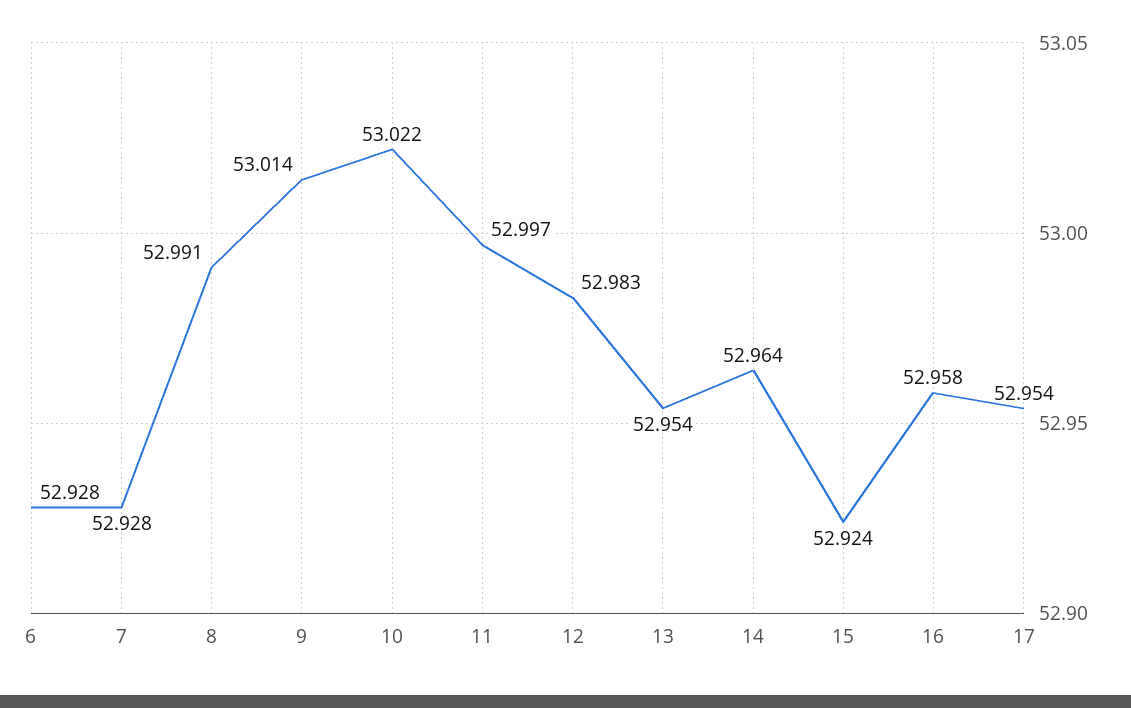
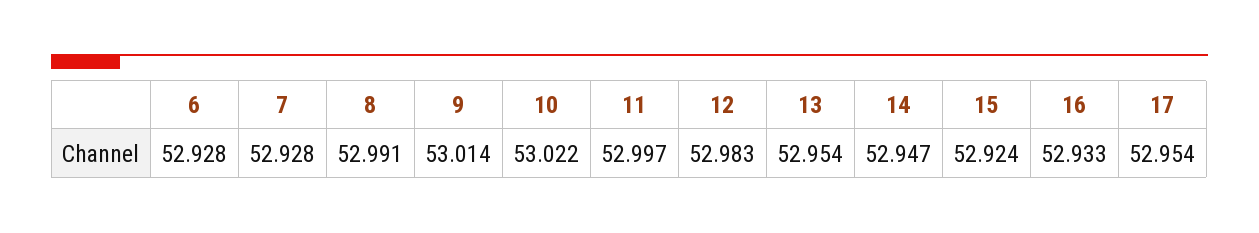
14: 52.964 -> 52.947
16: 52.958 -> 52.933

